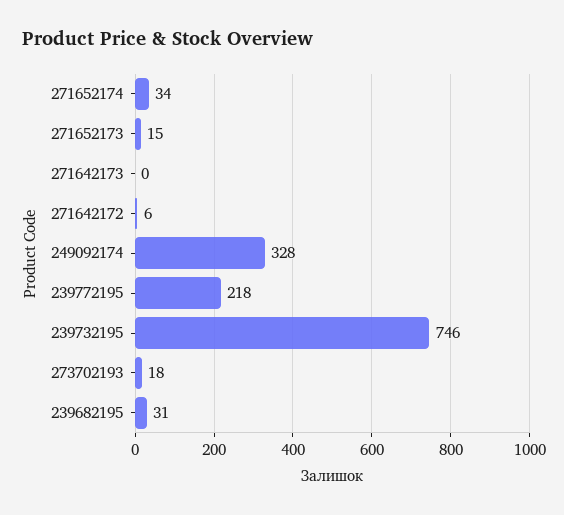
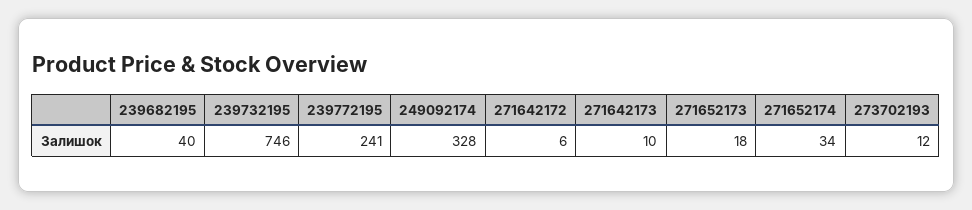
271652173: 15 -> 18
271642173: 0 -> 10
239772195: 218 -> 241
273702193: 18 -> 12
239682195: 31 -> 40

